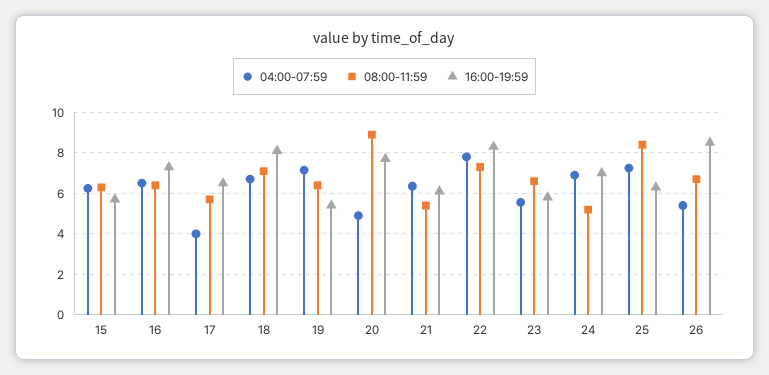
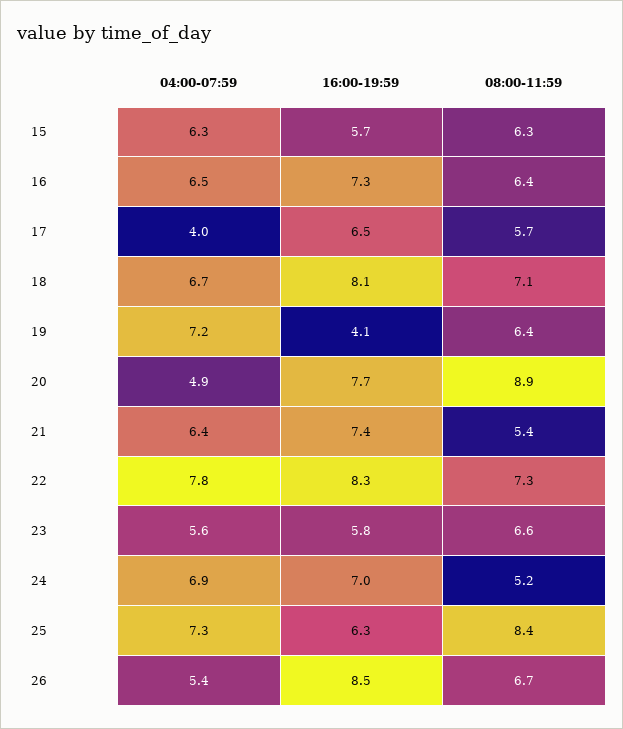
16:00-19:59, 19: 5.5 -> 4.1
16:00-19:59, 21: 6 -> 7.4

